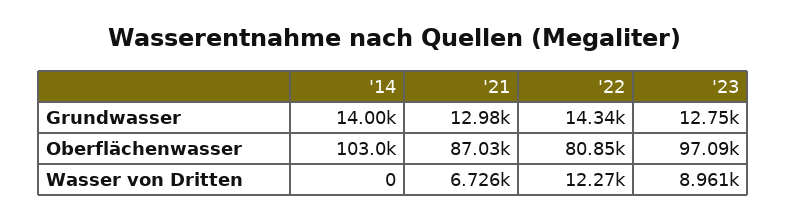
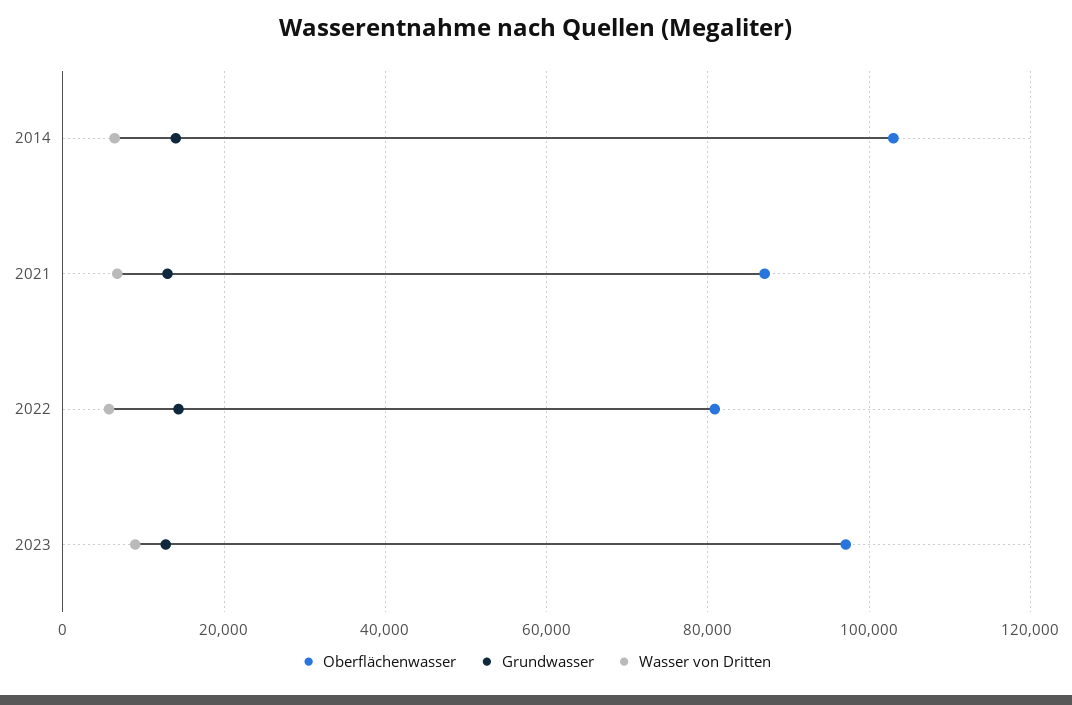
Wasser von Dritten, '14: 0 -> 6000
Wasser von Dritten, '22: 12270 -> 6000

